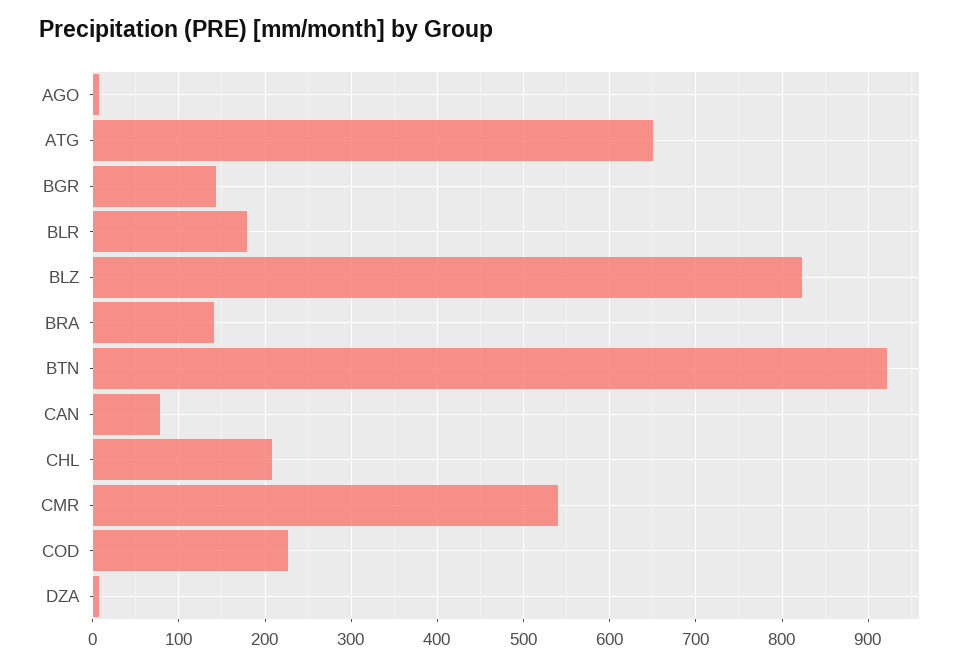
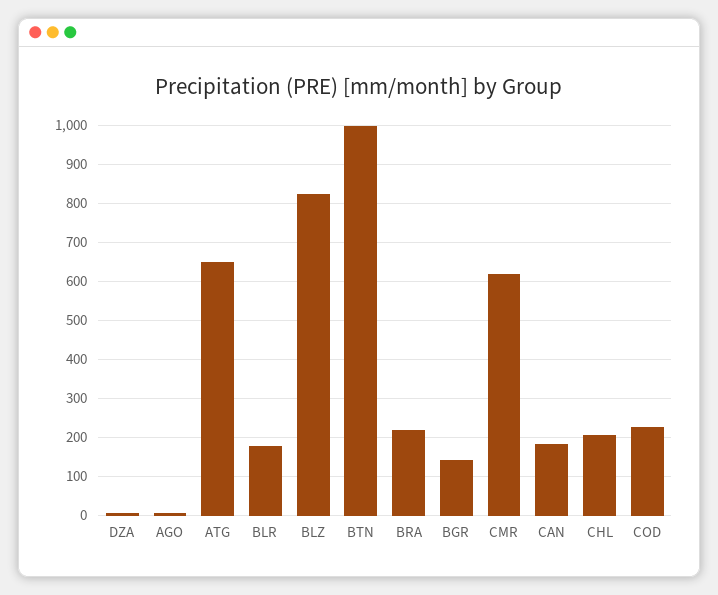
BRA: 140 -> 220
BTN: 920 -> 1000
CAN: 80 -> 180
CMR: 540 -> 620

